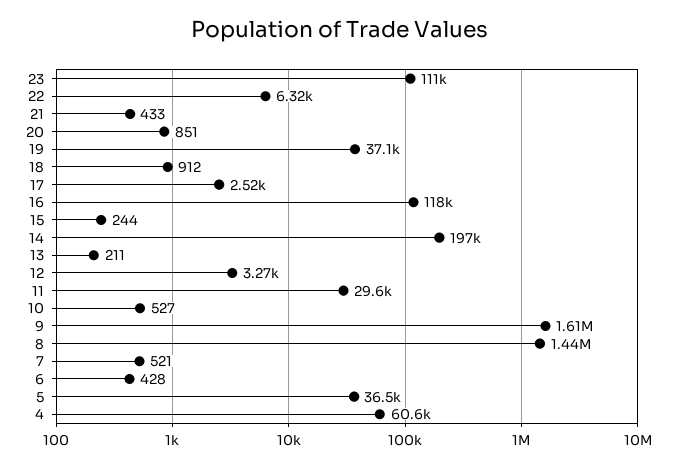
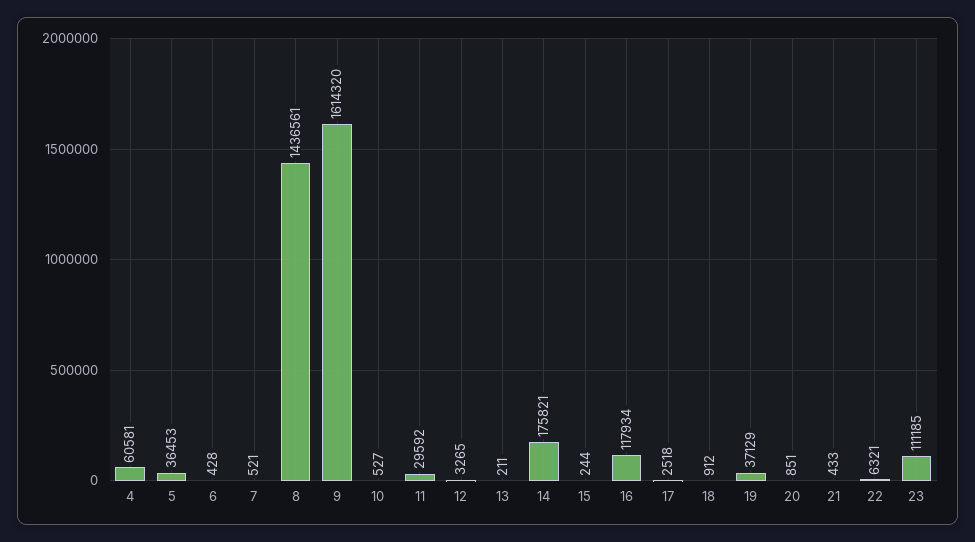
14: 197000 -> 175821

